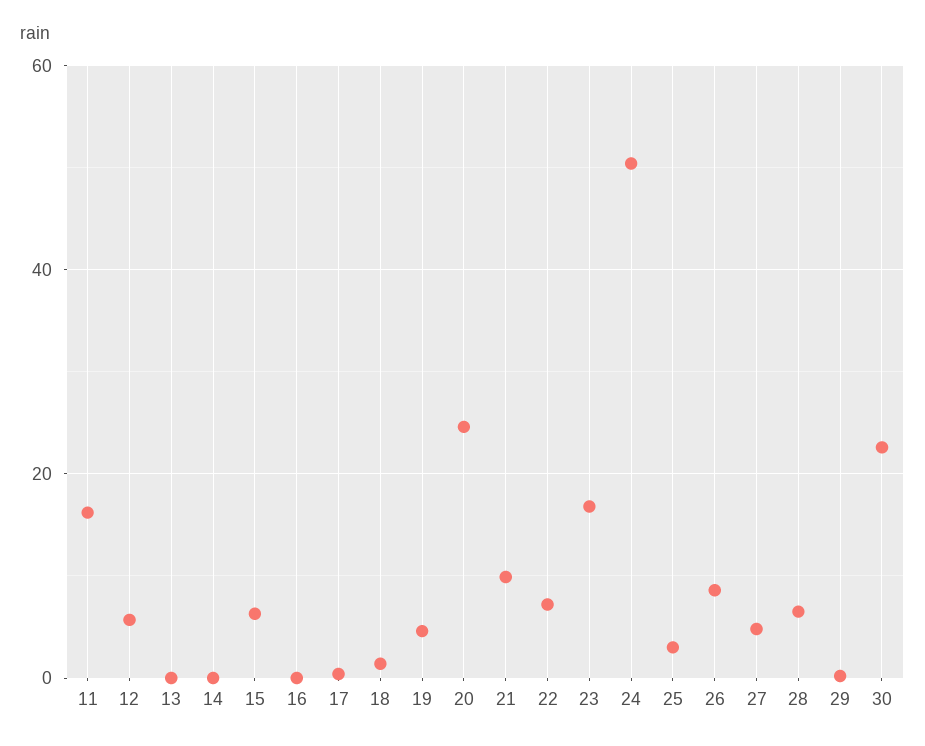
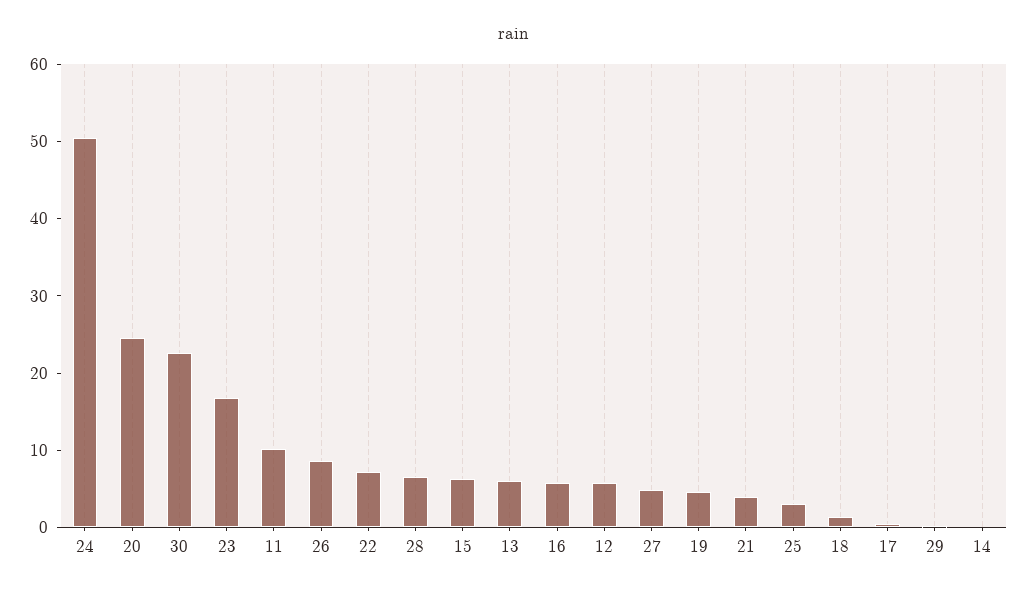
11: 16 -> 10
13: 0 -> 6
16: 0 -> 6
21: 10 -> 4

